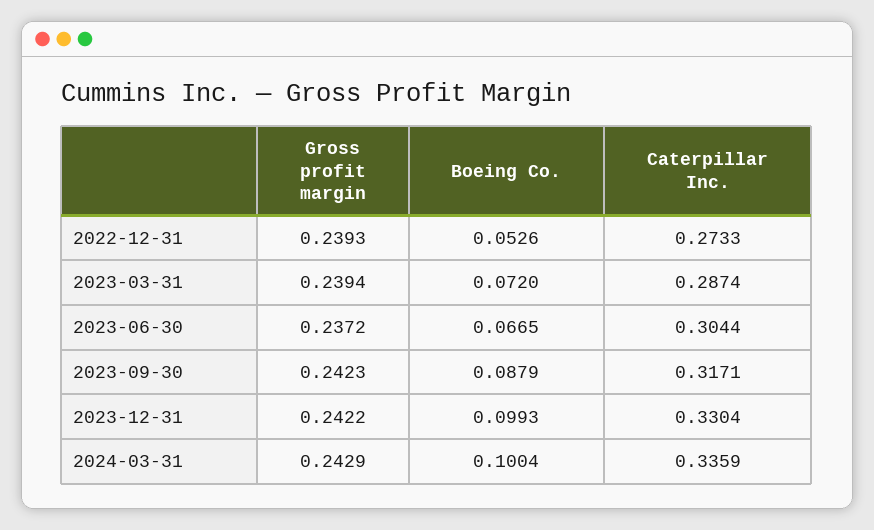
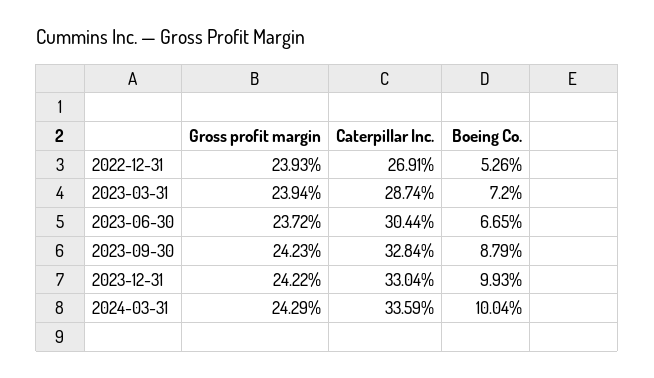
Caterpillar Inc., 2022-12-31: 0.2733 -> 0.2691
Caterpillar Inc., 2023-09-30: 0.3171 -> 0.3284

